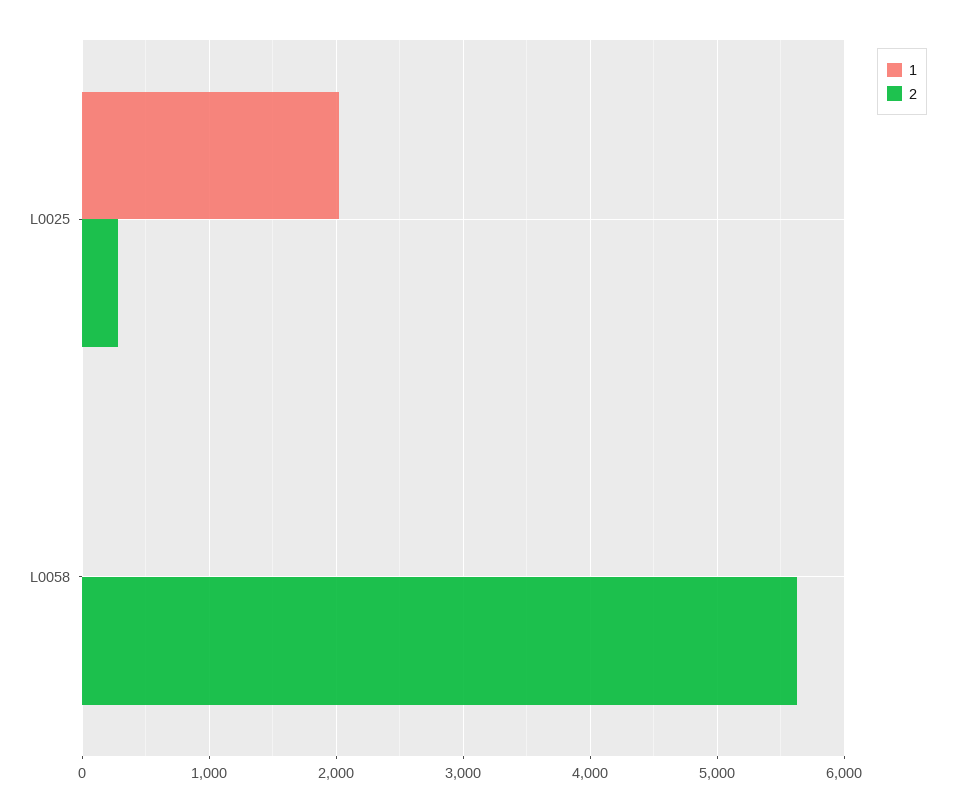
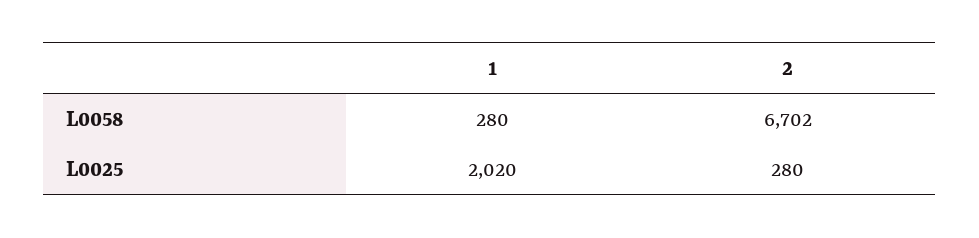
1, L0058: 0 -> 280
2, L0058: 5600 -> 6702

